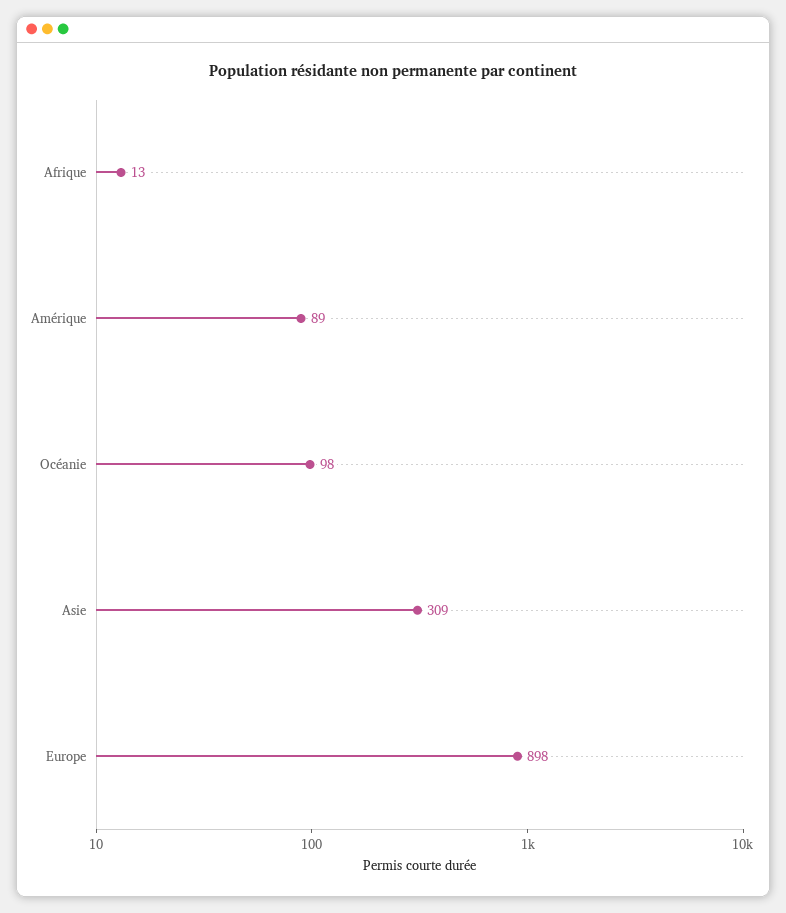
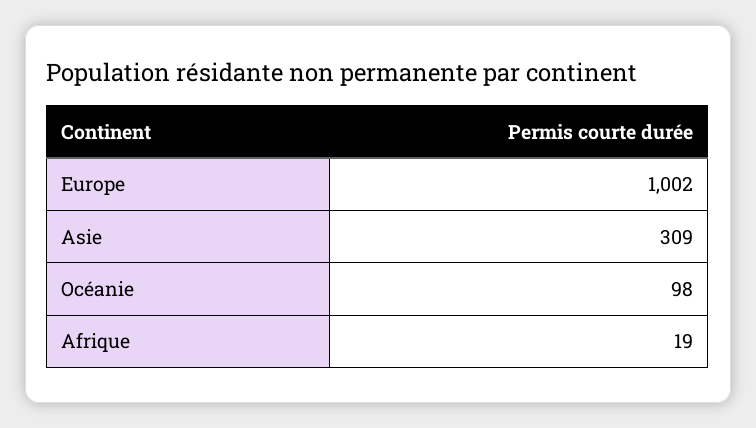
Afrique: 13 -> 19
Amérique: 89 -> none
Europe: 898 -> 1002

